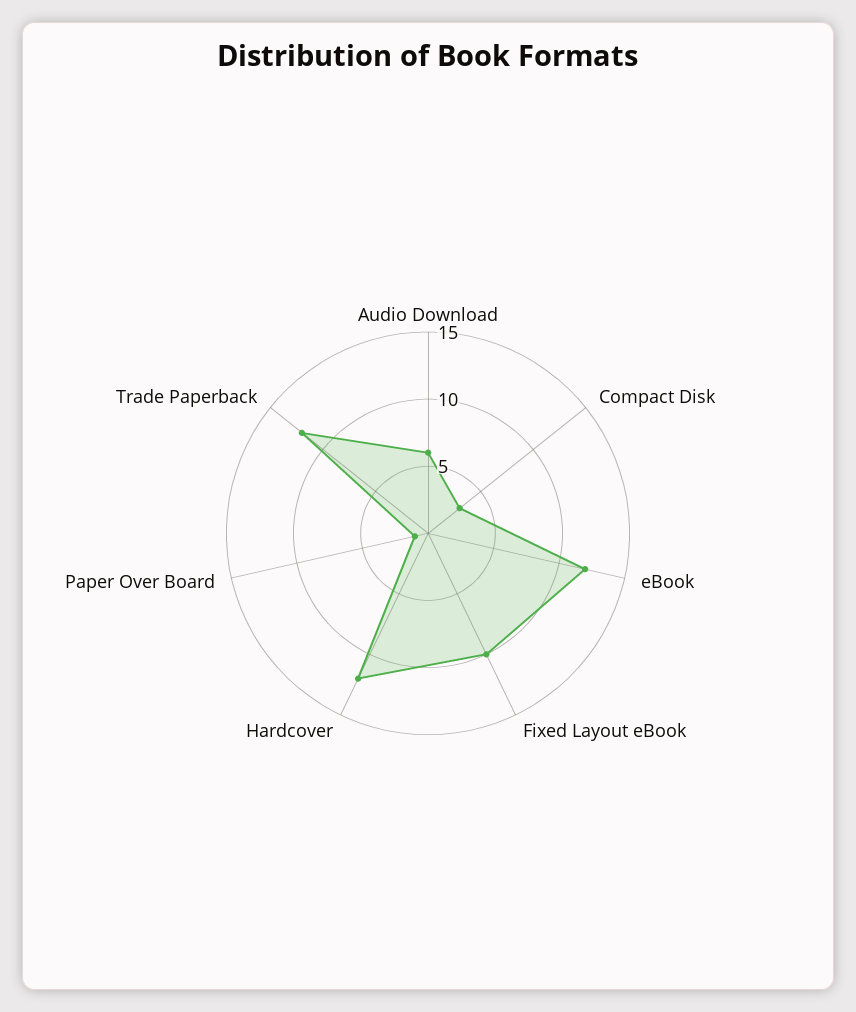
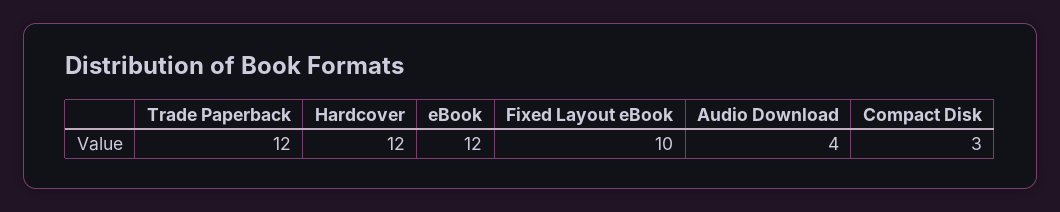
Audio Download: 6 -> 4
Paper Over Board: 1 -> none

